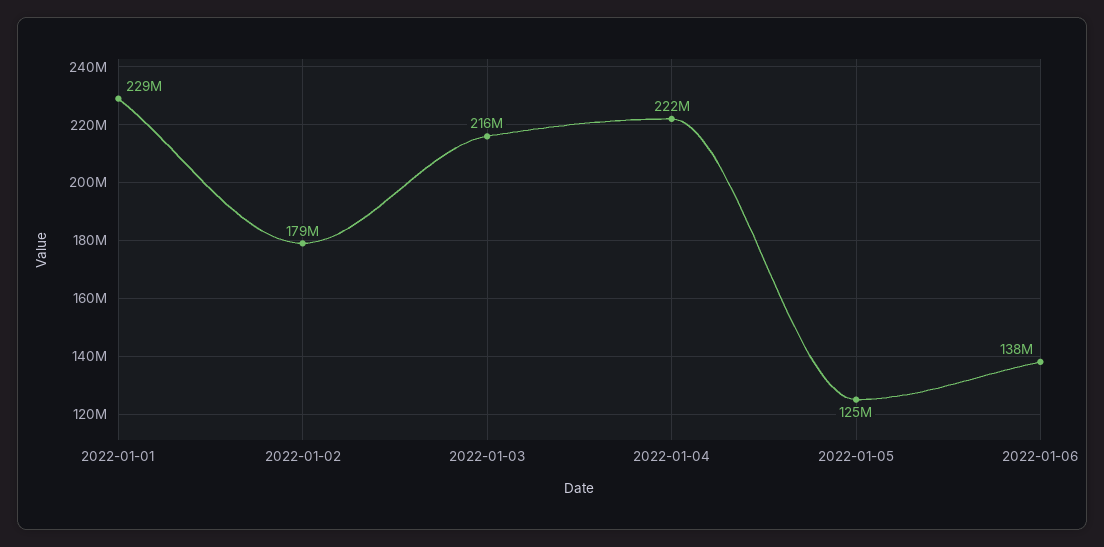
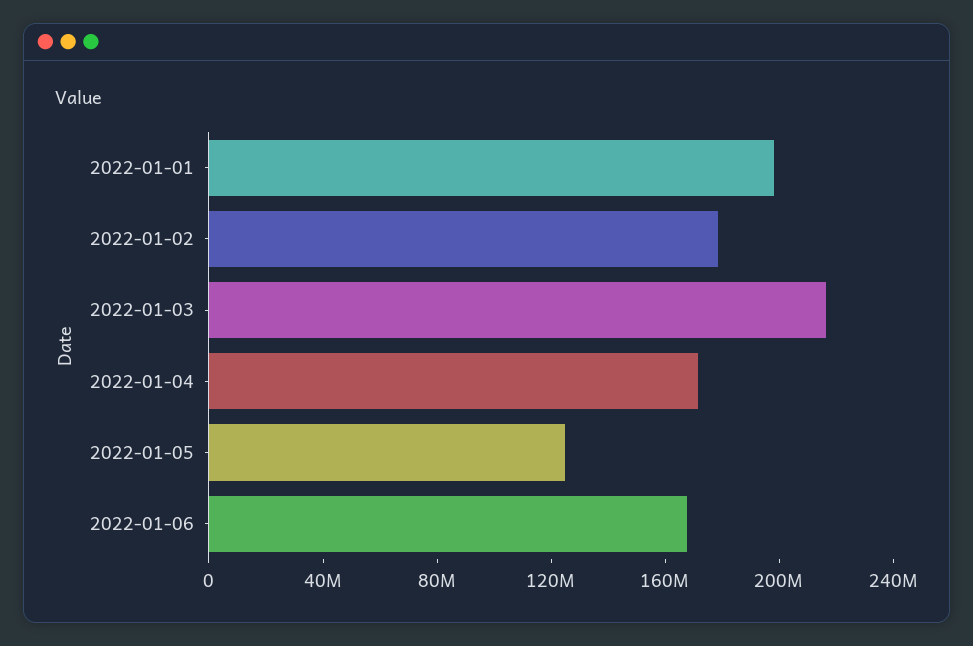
2022-01-01: 229000000 -> 200000000
2022-01-04: 222000000 -> 170000000
2022-01-06: 138000000 -> 170000000

